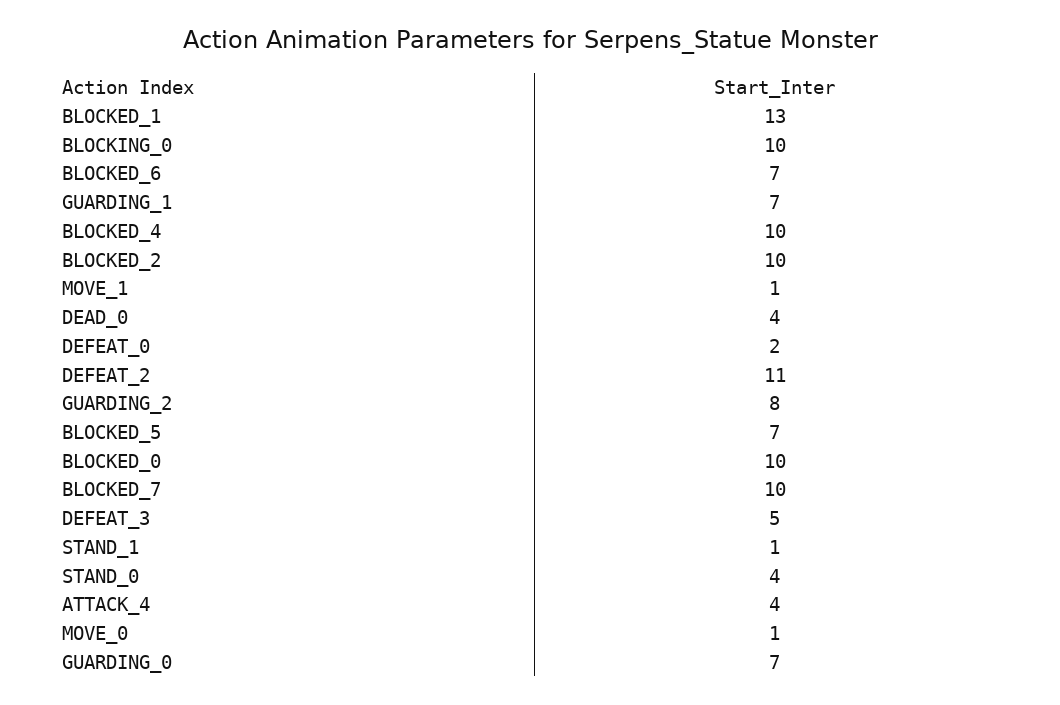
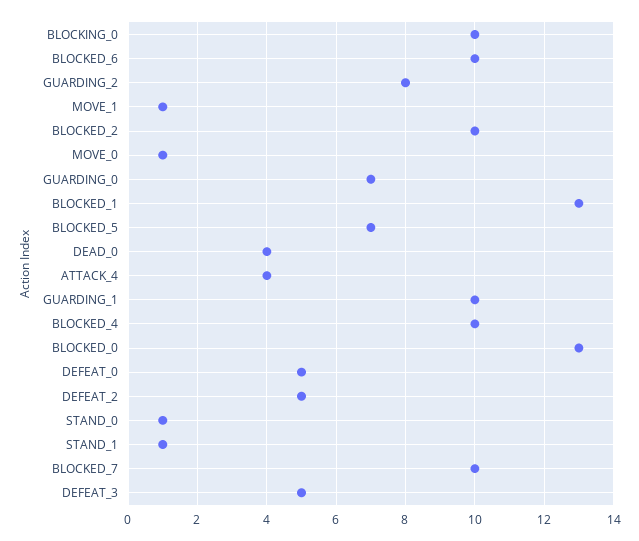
BLOCKED_6: 7 -> 10
GUARDING_1: 7 -> 10
DEFEAT_0: 2 -> 5
DEFEAT_2: 11 -> 5
BLOCKED_0: 10 -> 13
STAND_0: 4 -> 1

